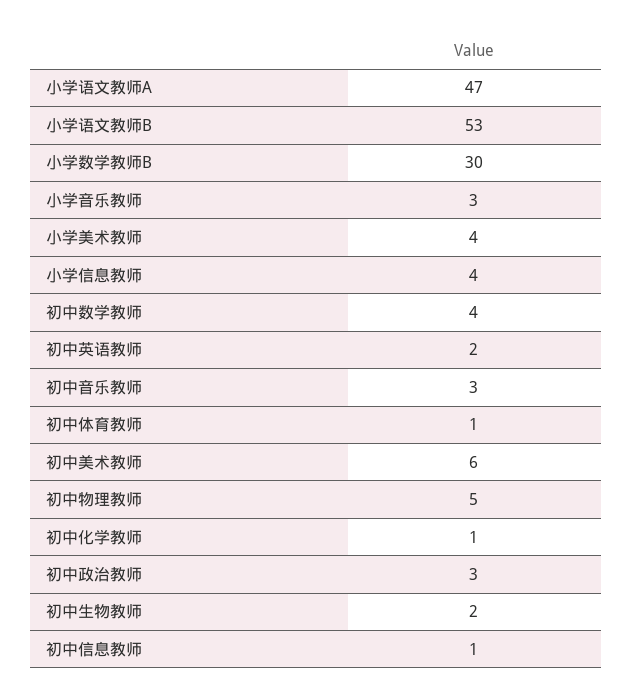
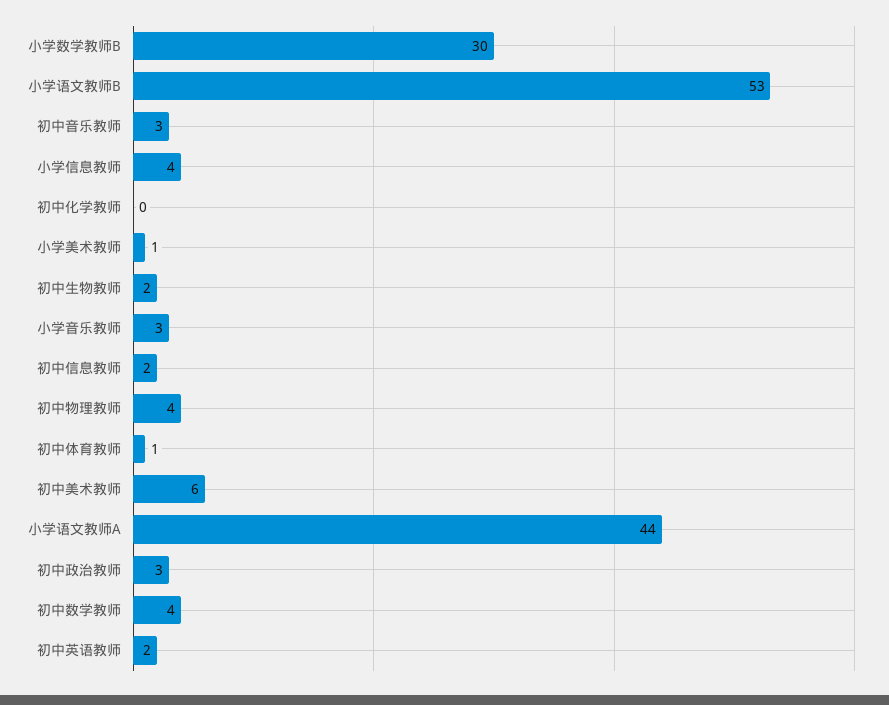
小学语文教师A: 47 -> 44
小学美术教师: 4 -> 1
初中物理教师: 5 -> 4
初中化学教师: 1 -> 0
初中信息教师: 1 -> 2

